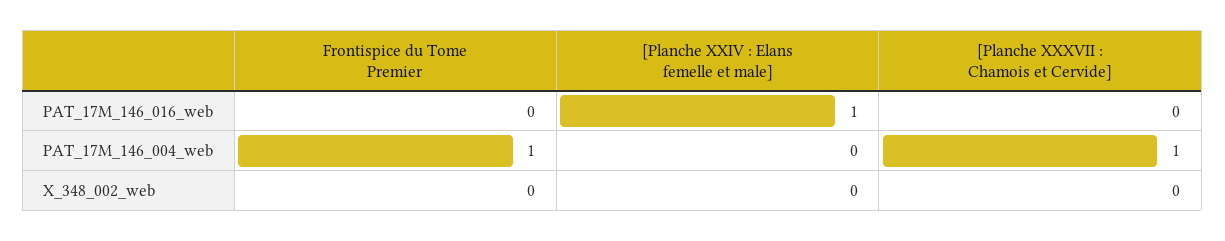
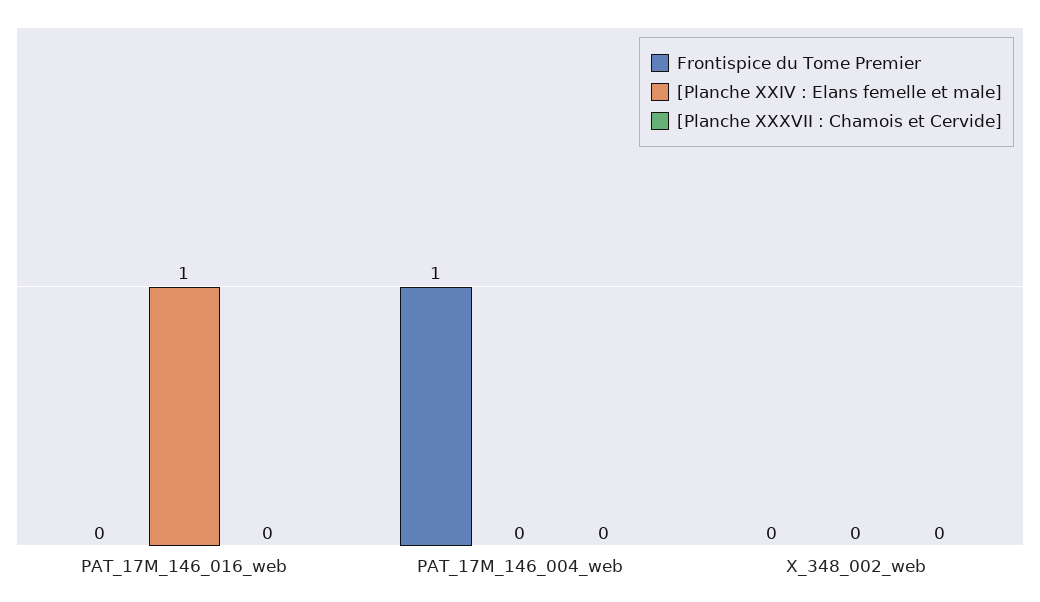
[Planche XXXVII : Chamois et Cervide], PAT_17M_146_004_web: 1 -> 0

